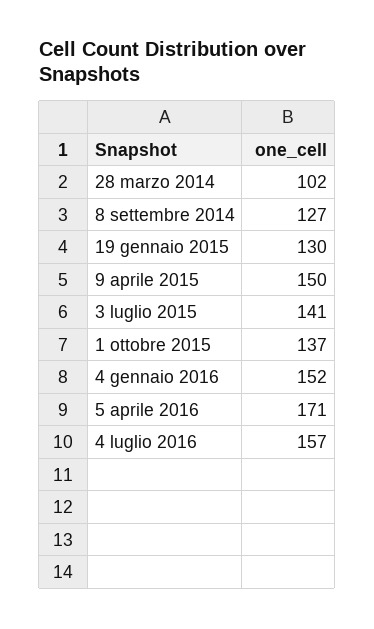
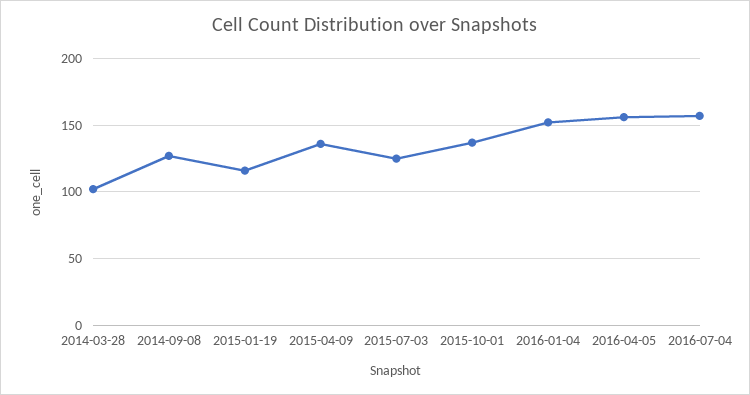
19 gennaio 2015: 130 -> 115
9 aprile 2015: 150 -> 135
3 luglio 2015: 141 -> 125
5 aprile 2016: 171 -> 155

